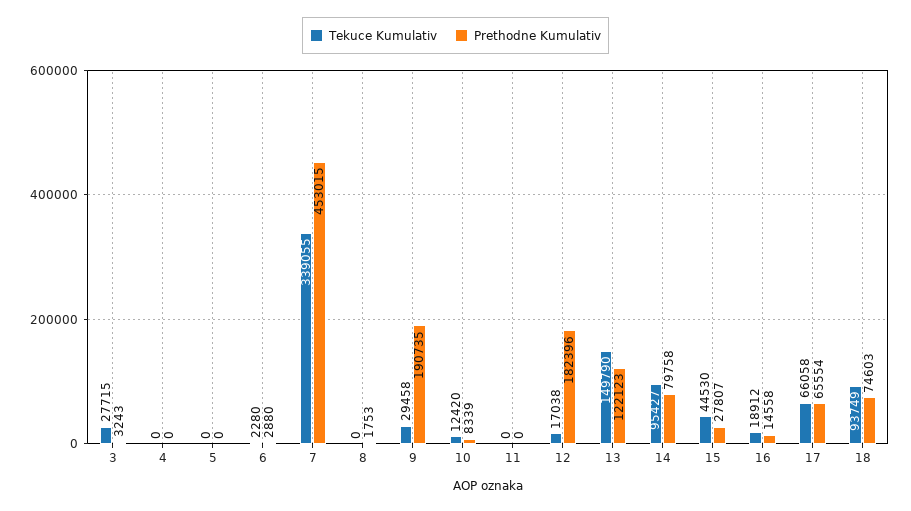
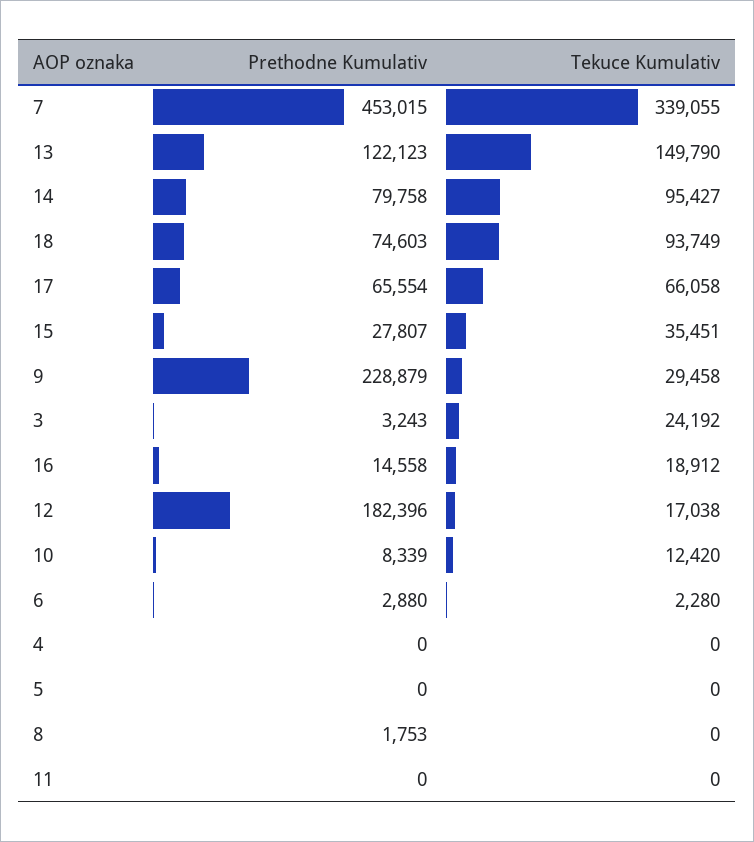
Tekuce Kumulativ, 3: 27715 -> 24192
Prethodne Kumulativ, 9: 190735 -> 228879
Tekuce Kumulativ, 15: 44530 -> 35451

